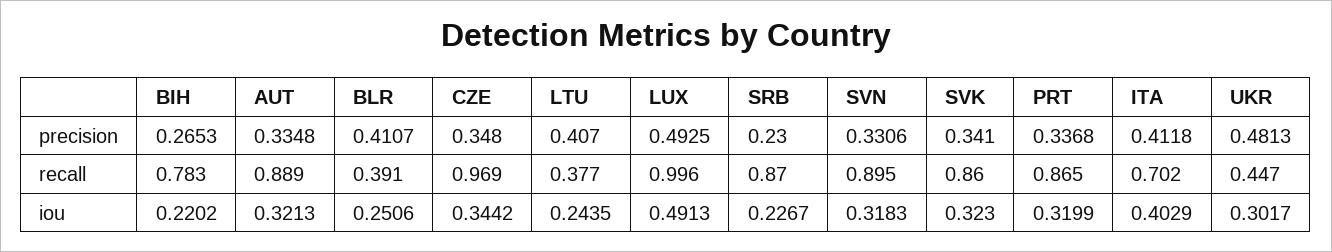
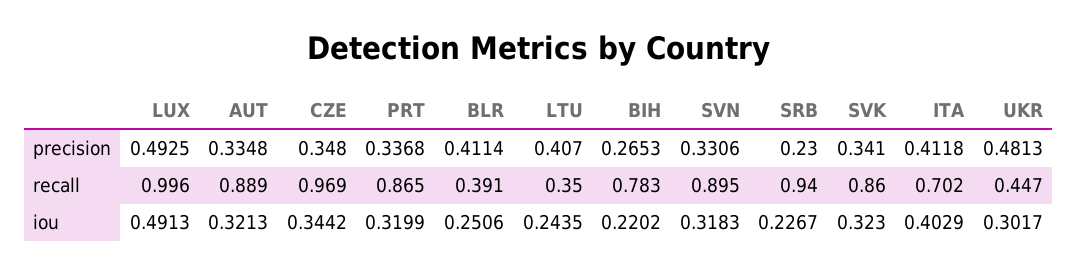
BLR, precision: 0.4107 -> 0.4114
LTU, recall: 0.377 -> 0.35
SRB, recall: 0.87 -> 0.94

